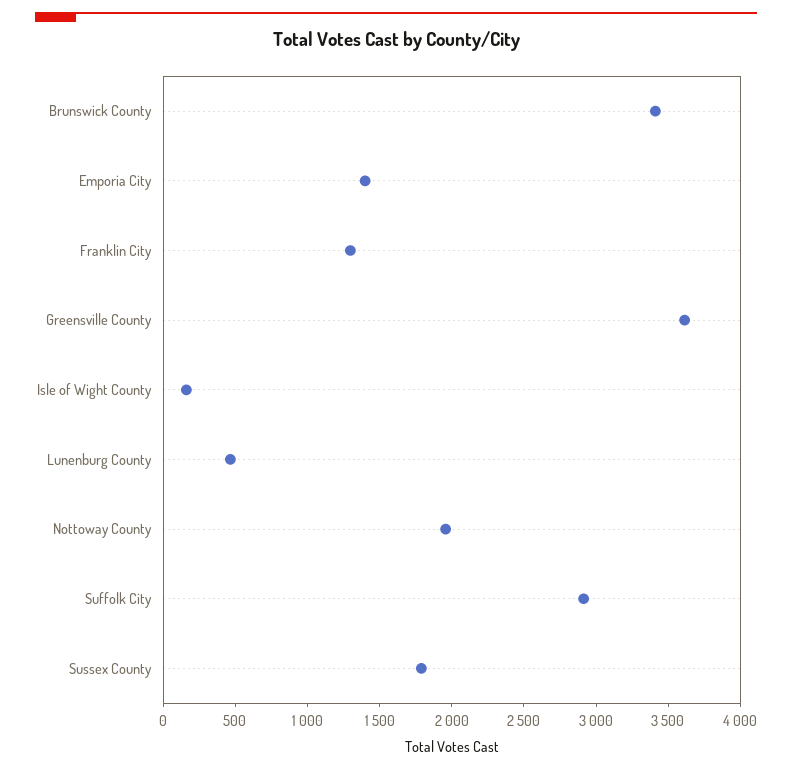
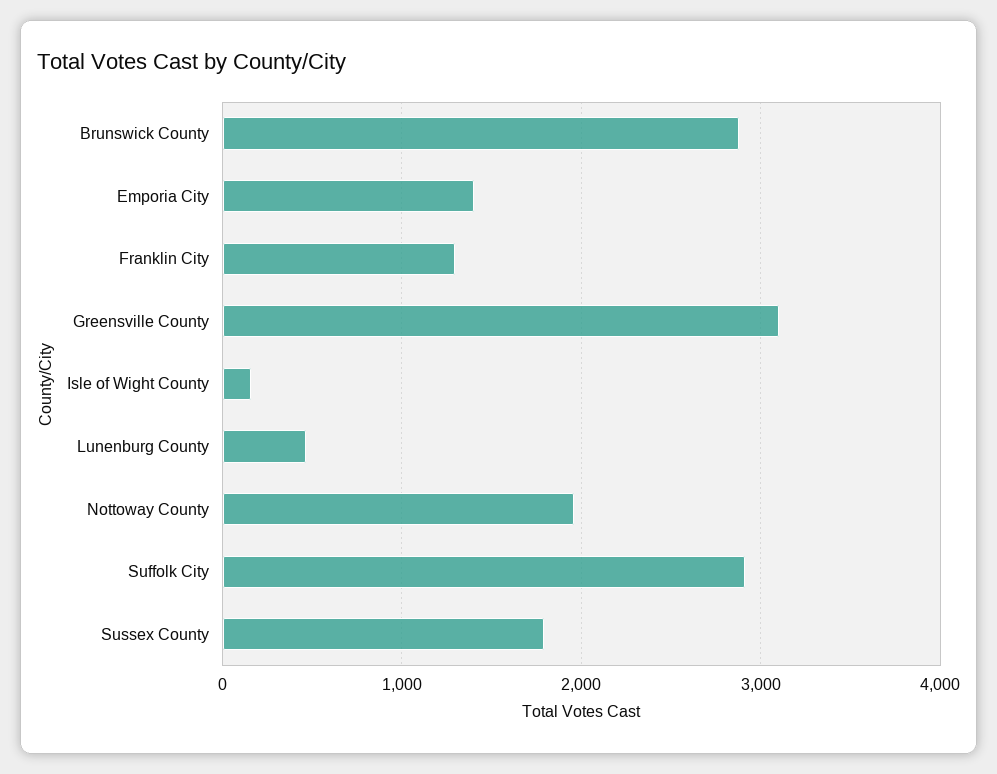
Brunswick County: 3400 -> 2900
Greensville County: 3600 -> 3100

